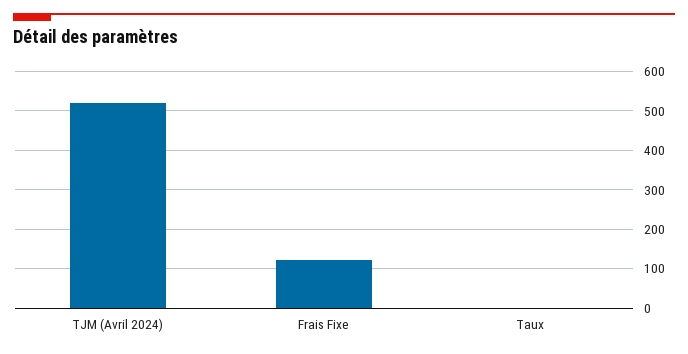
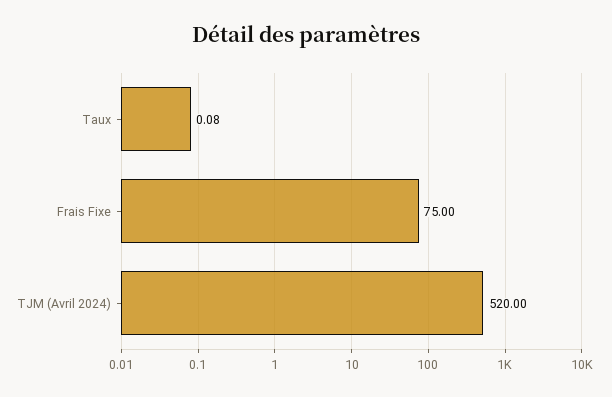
Frais Fixe: 120 -> 75

